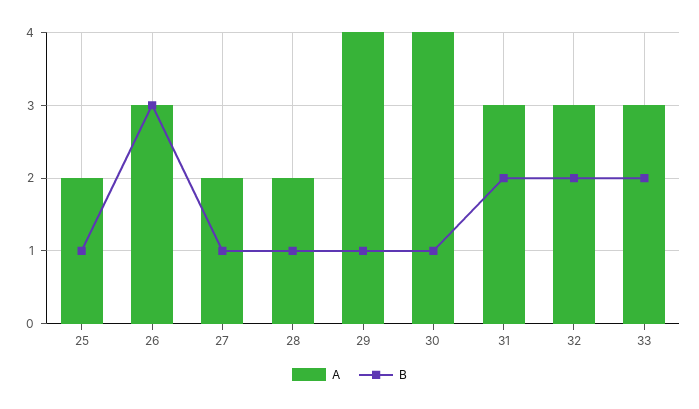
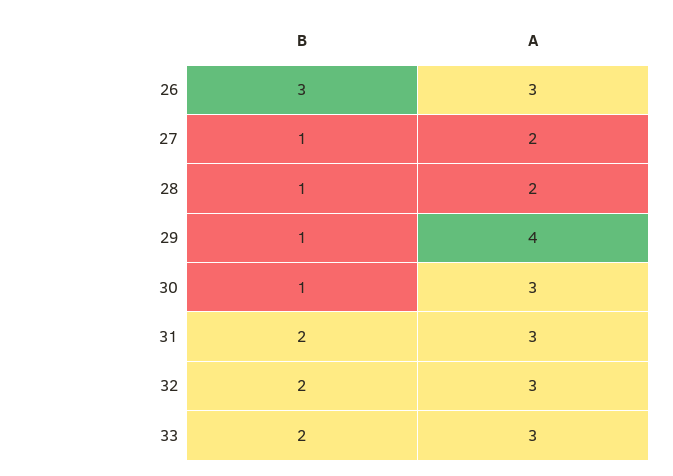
A, 25: 2 -> none
B, 25: 1 -> none
A, 30: 4 -> 3

